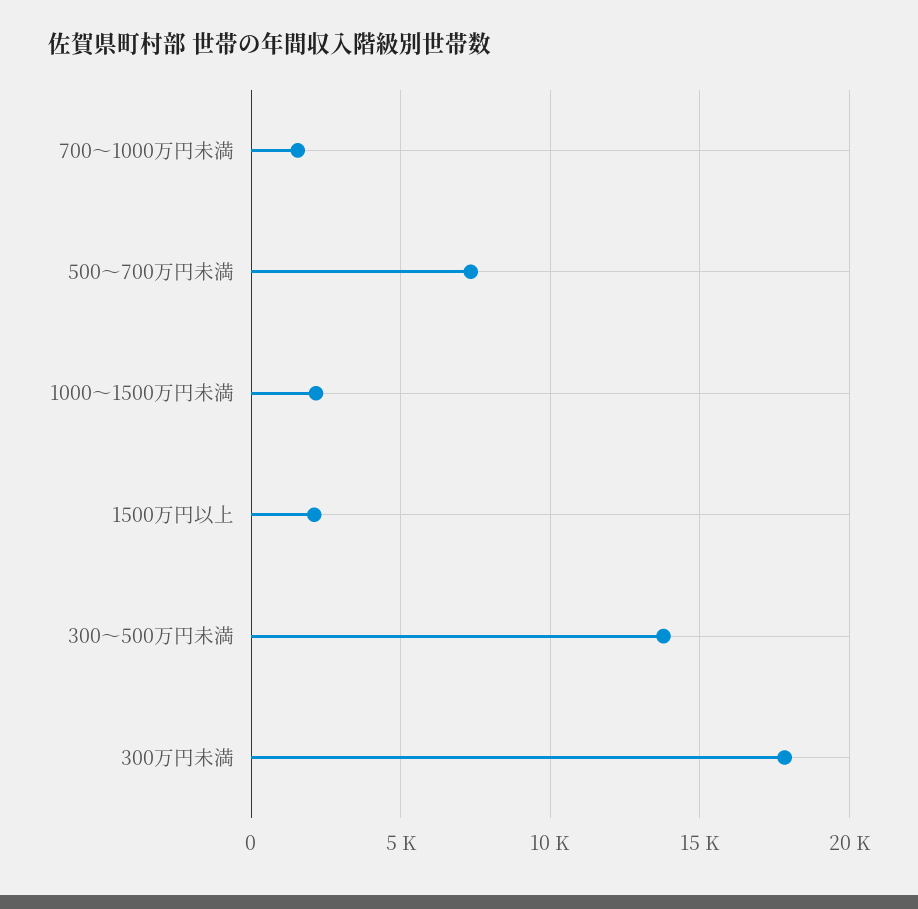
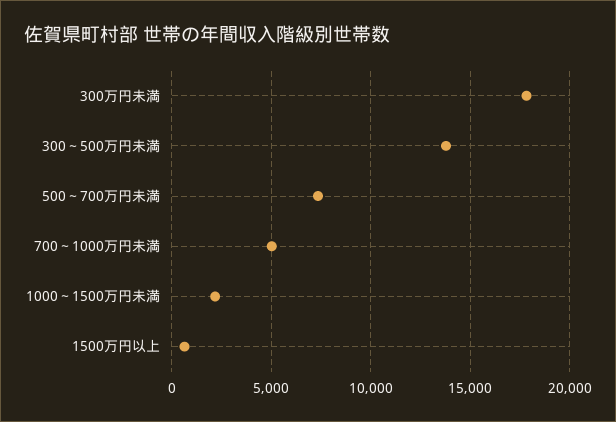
700～1000万円未満: 1500 -> 5000
1500万円以上: 2000 -> 500

